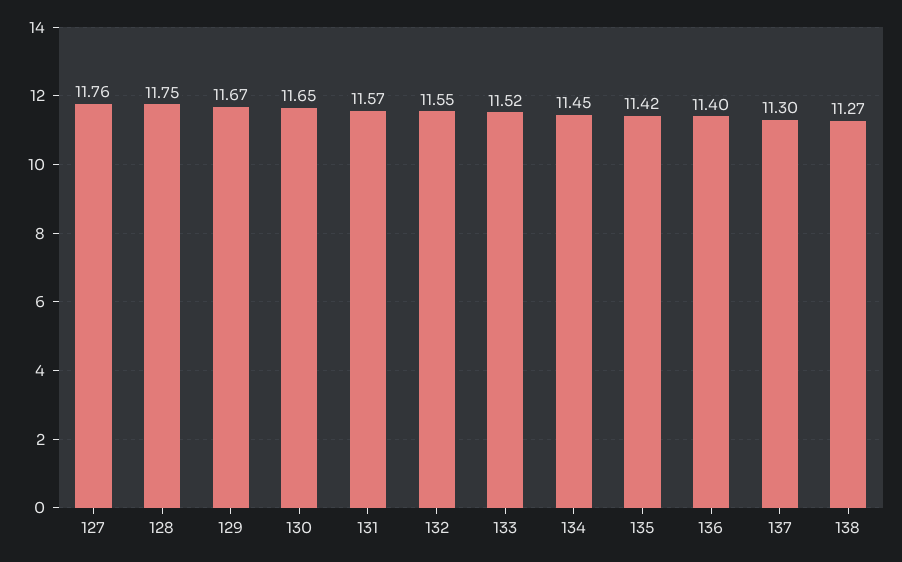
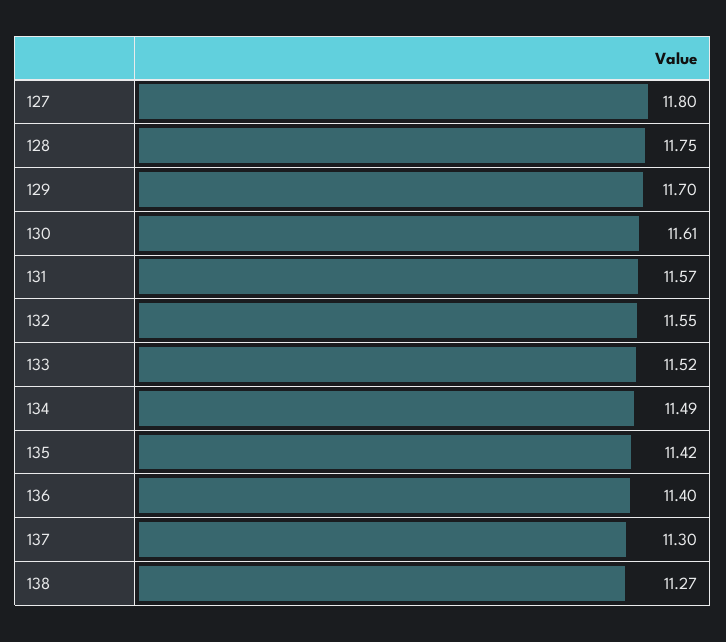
127: 11.76 -> 11.8
129: 11.67 -> 11.7
130: 11.65 -> 11.61
134: 11.45 -> 11.49

